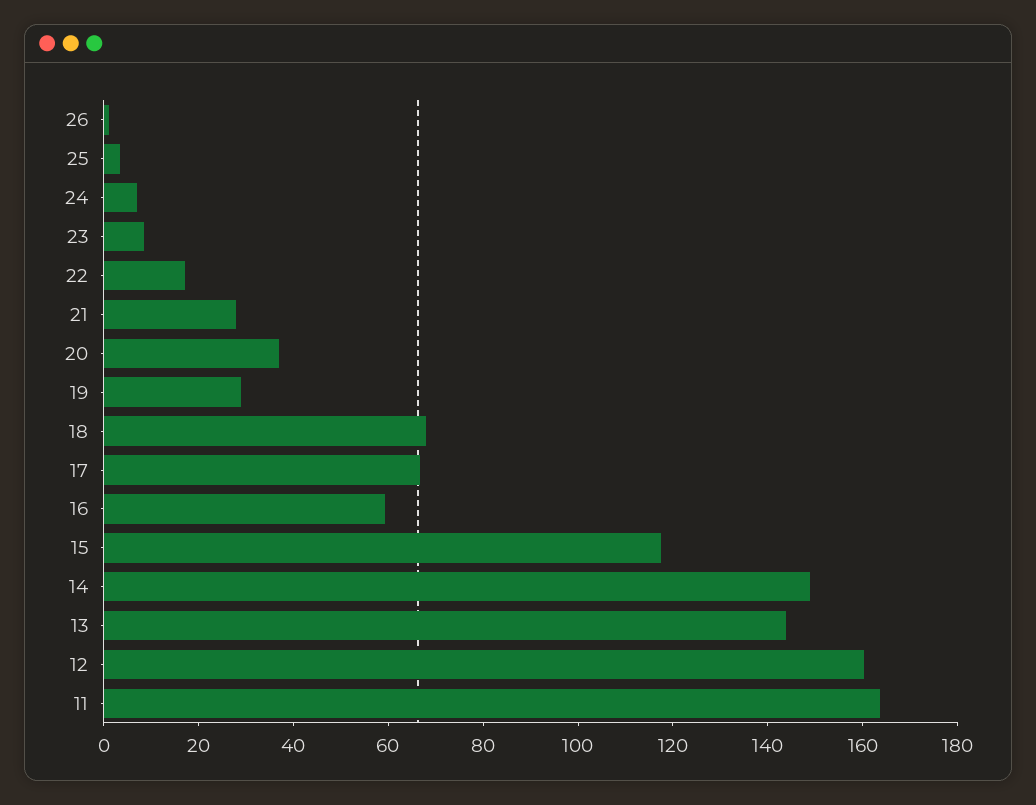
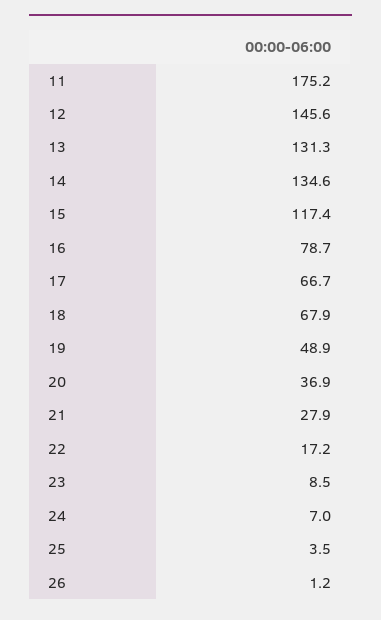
19: 30 -> 48.9
16: 60 -> 78.7
14: 150 -> 134.6
13: 145 -> 131.3
12: 160 -> 145.6
11: 165 -> 175.2

